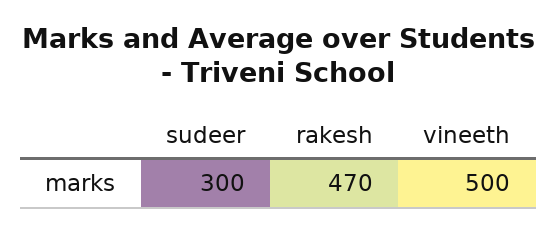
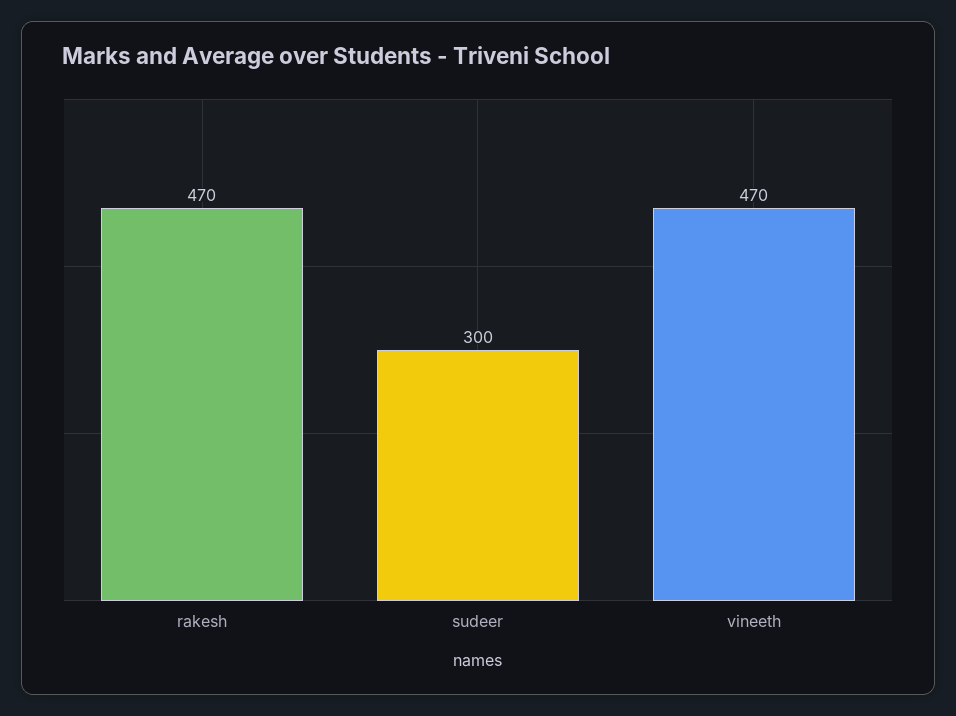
vineeth: 500 -> 470

